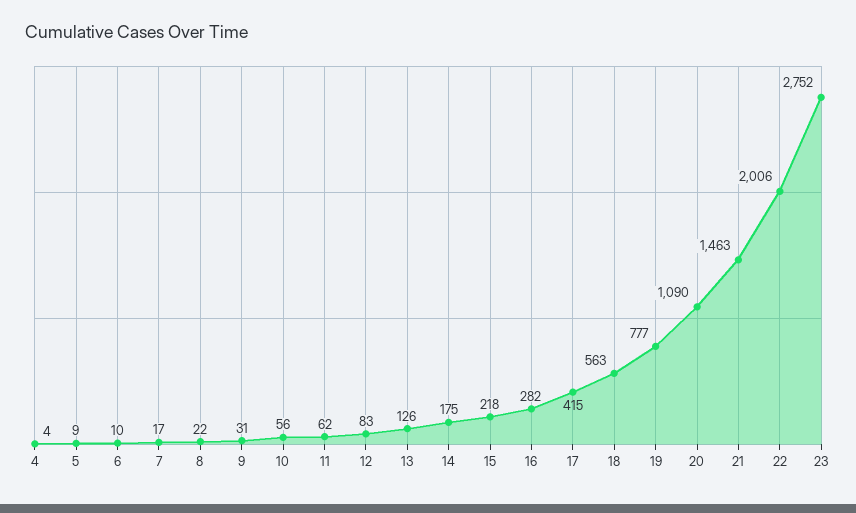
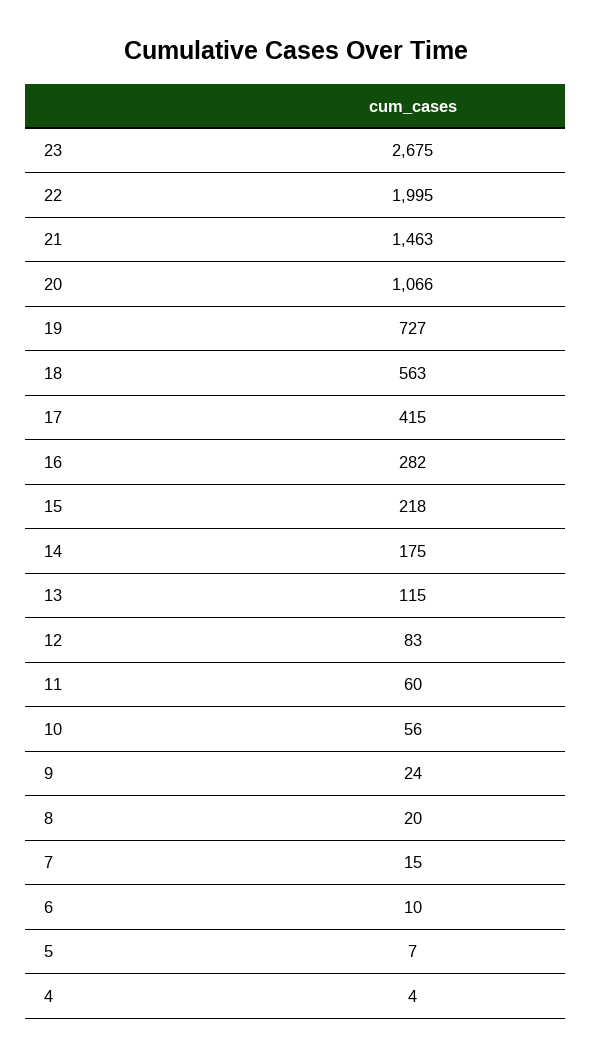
5: 9 -> 7
7: 17 -> 15
8: 22 -> 20
9: 31 -> 24
11: 62 -> 60
13: 126 -> 115
19: 777 -> 727
20: 1090 -> 1066
22: 2006 -> 1995
23: 2752 -> 2675

